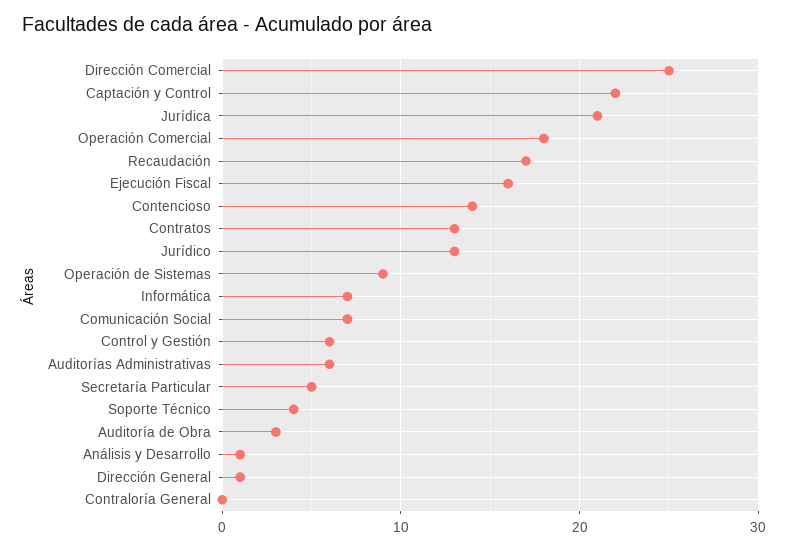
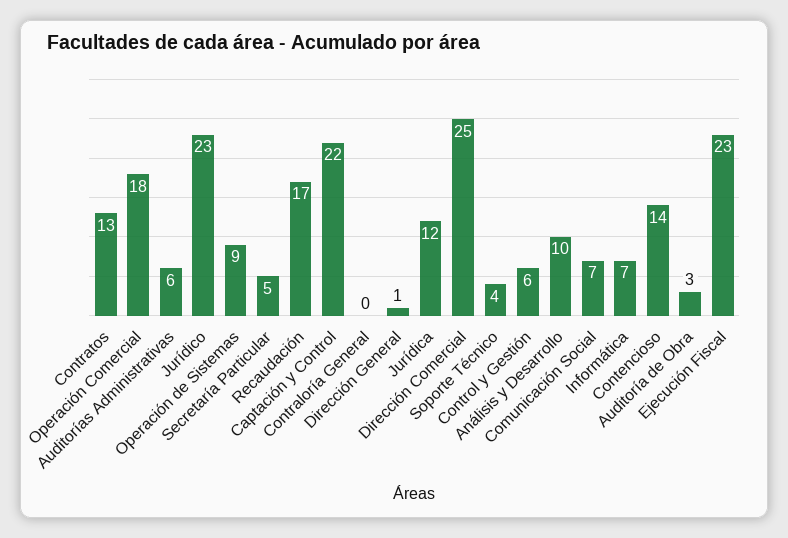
Jurídica: 21 -> 12
Ejecución Fiscal: 16 -> 23
Jurídico: 13 -> 23
Análisis y Desarrollo: 1 -> 10

